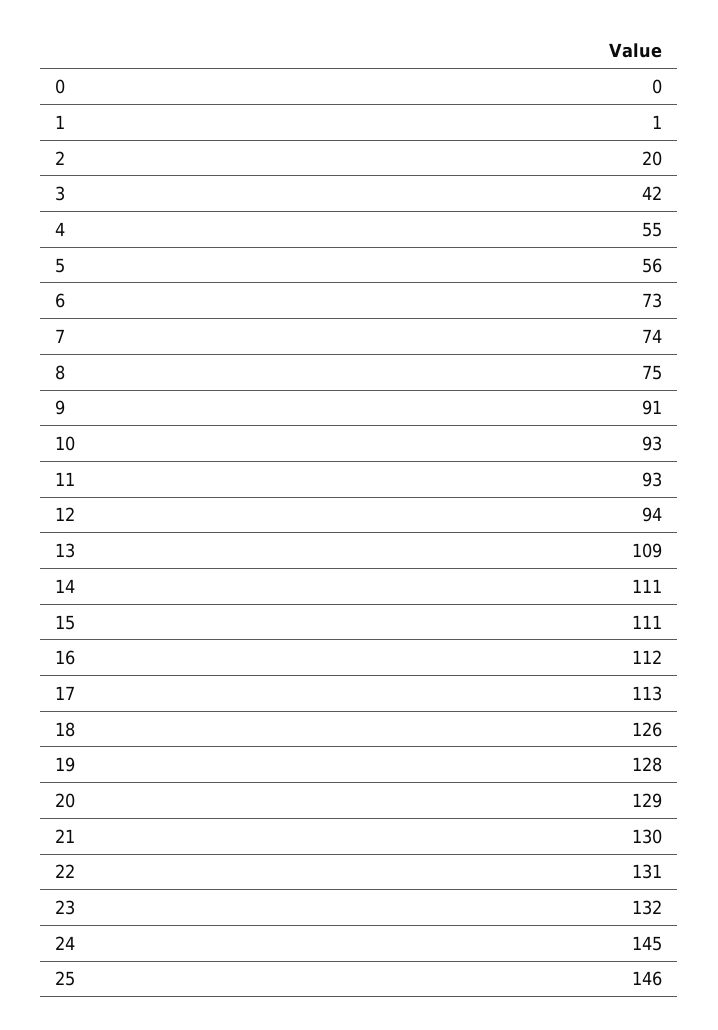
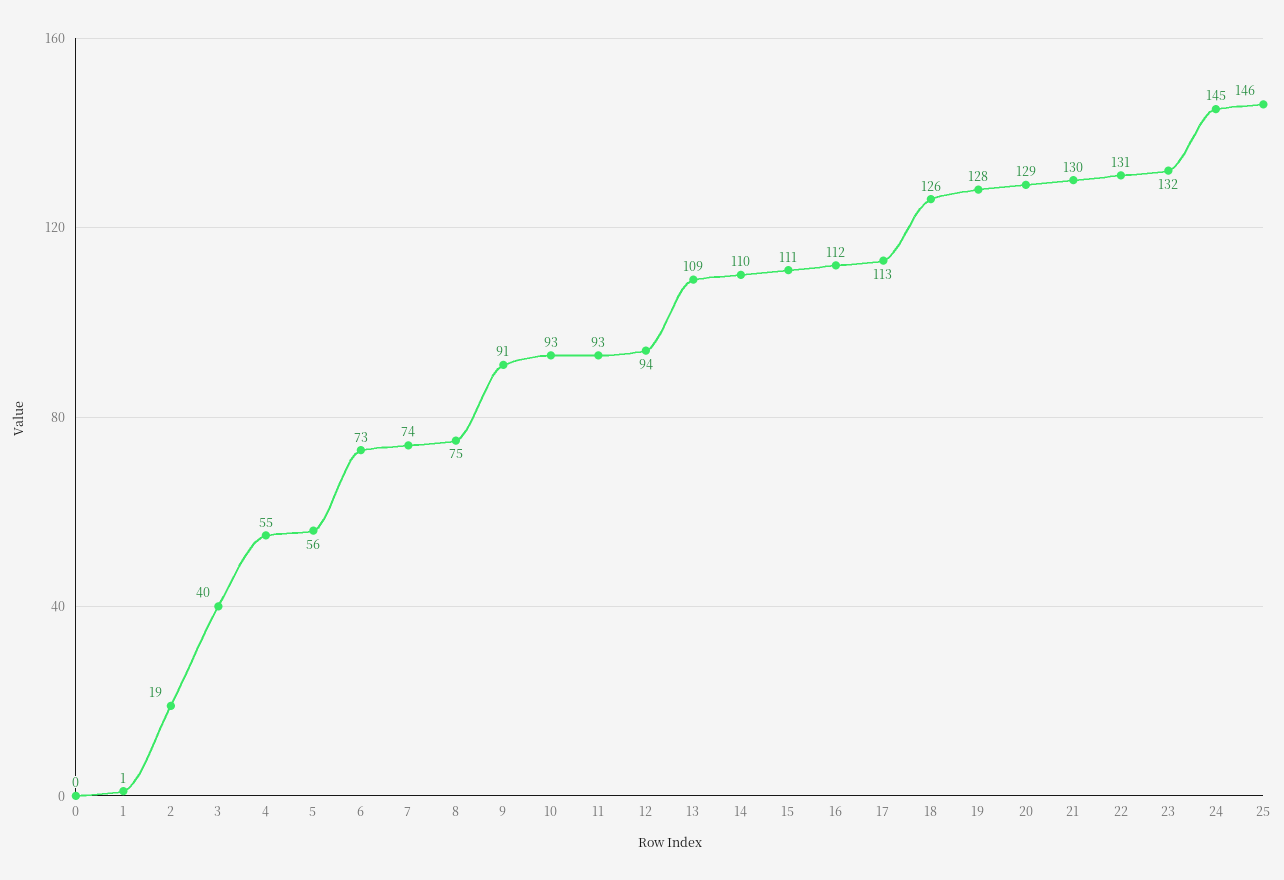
2: 20 -> 19
3: 42 -> 40
14: 111 -> 110

